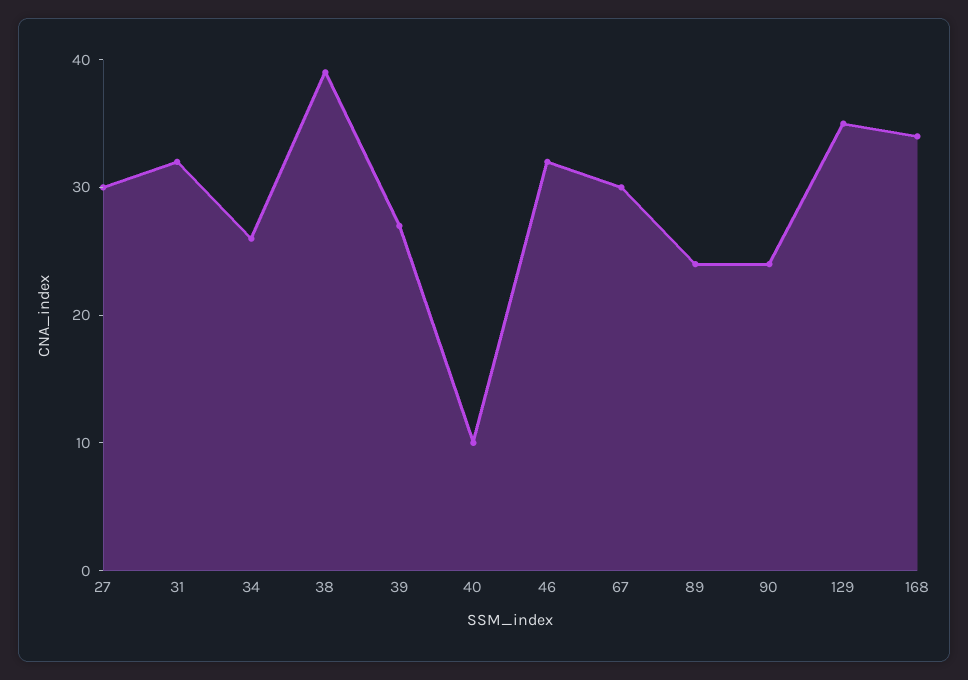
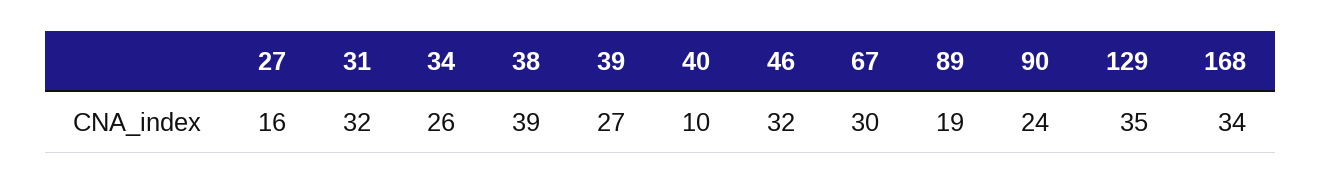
27: 30 -> 16
89: 24 -> 19

